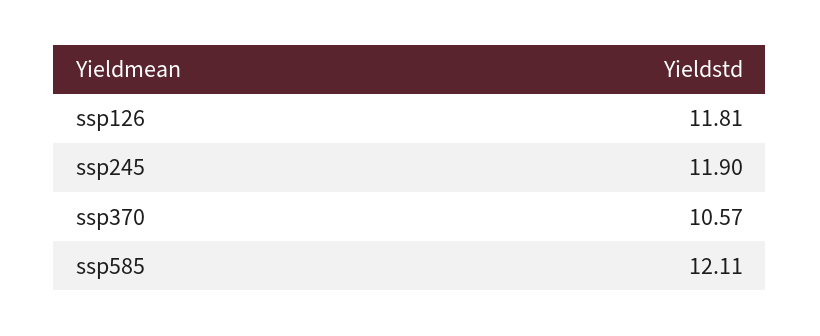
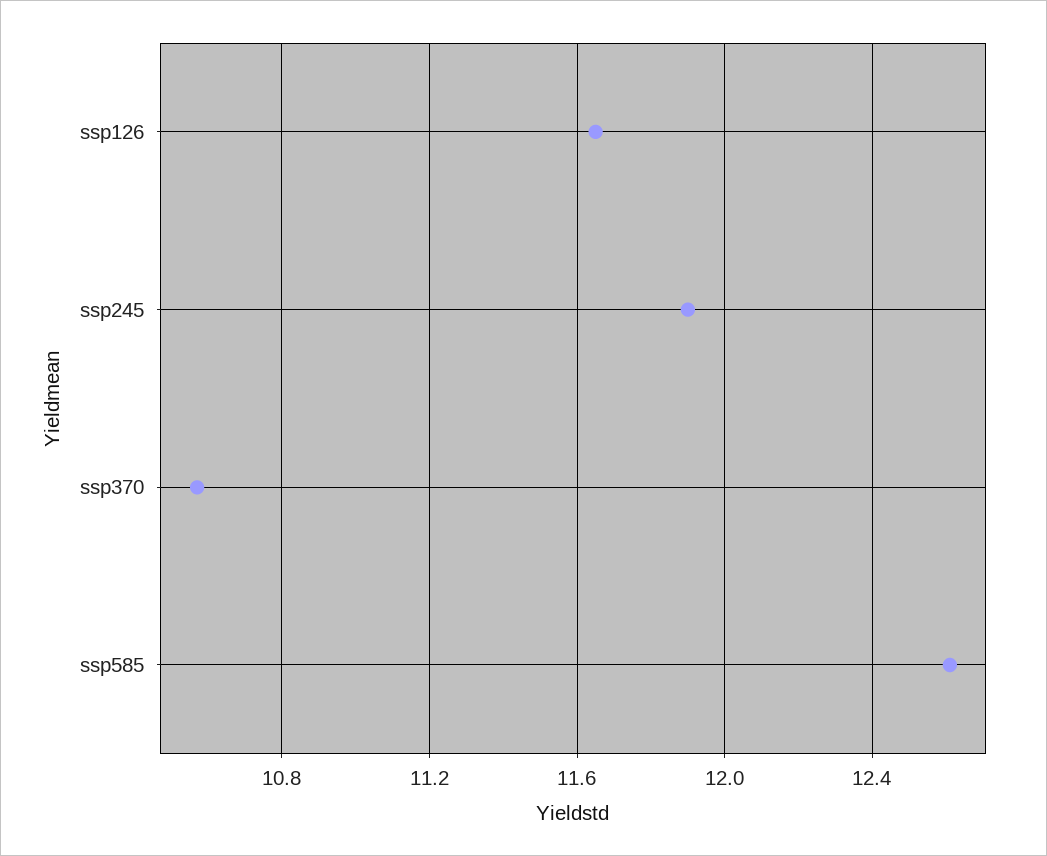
ssp126: 11.81 -> 11.65
ssp585: 12.11 -> 12.6

